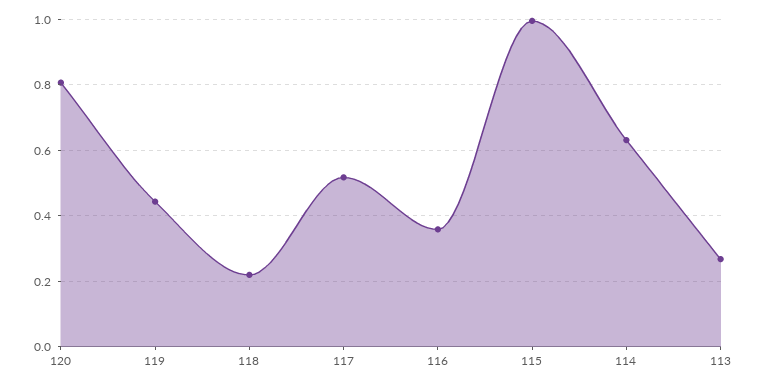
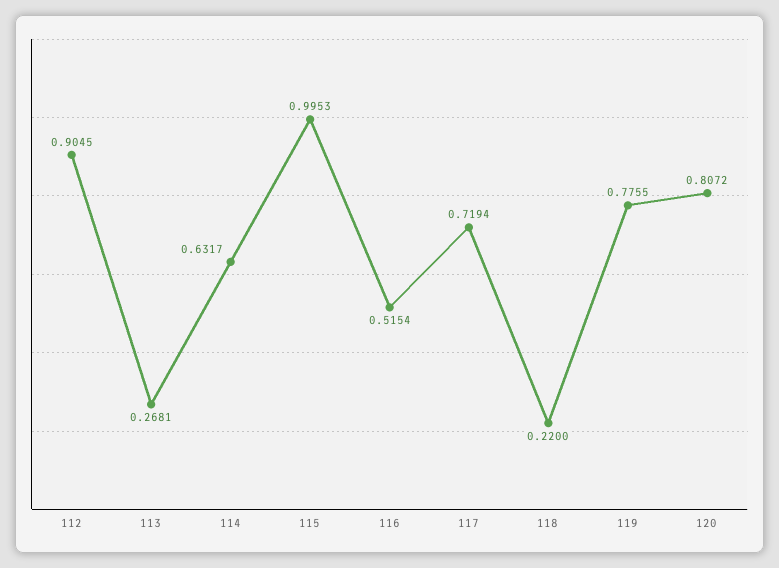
119: 0.44 -> 0.7755
117: 0.52 -> 0.7194
116: 0.36 -> 0.5154
112: none -> 0.9045

